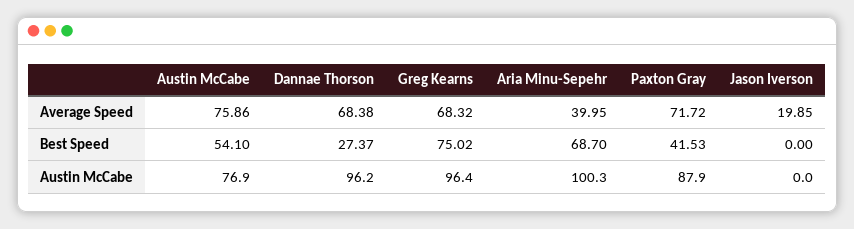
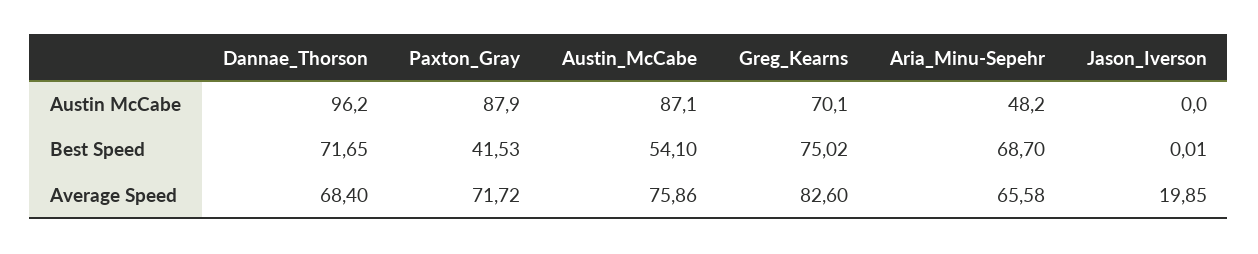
Dannae Thorson, Average Speed: 68.38 -> 68.4
Greg Kearns, Average Speed: 68.32 -> 82.6
Aria Minu-Sepehr, Average Speed: 39.95 -> 65.58
Dannae Thorson, Best Speed: 27.37 -> 71.65
Jason Iverson, Best Speed: 0 -> 0.01
Austin McCabe, Austin McCabe: 76.9 -> 87.1
Greg Kearns, Austin McCabe: 96.4 -> 70.1
Aria Minu-Sepehr, Austin McCabe: 100.3 -> 48.2

